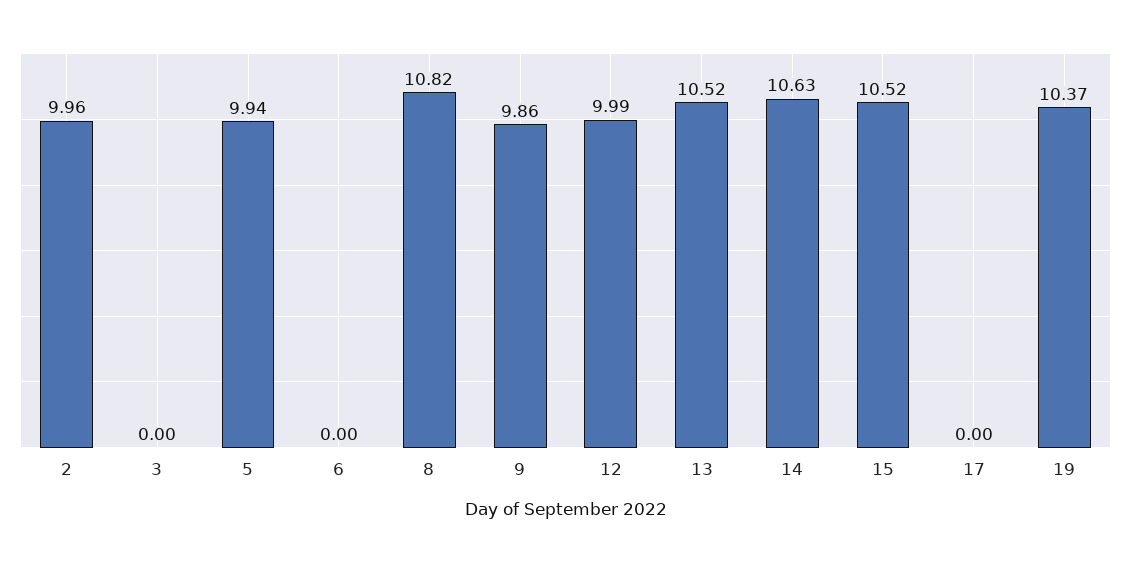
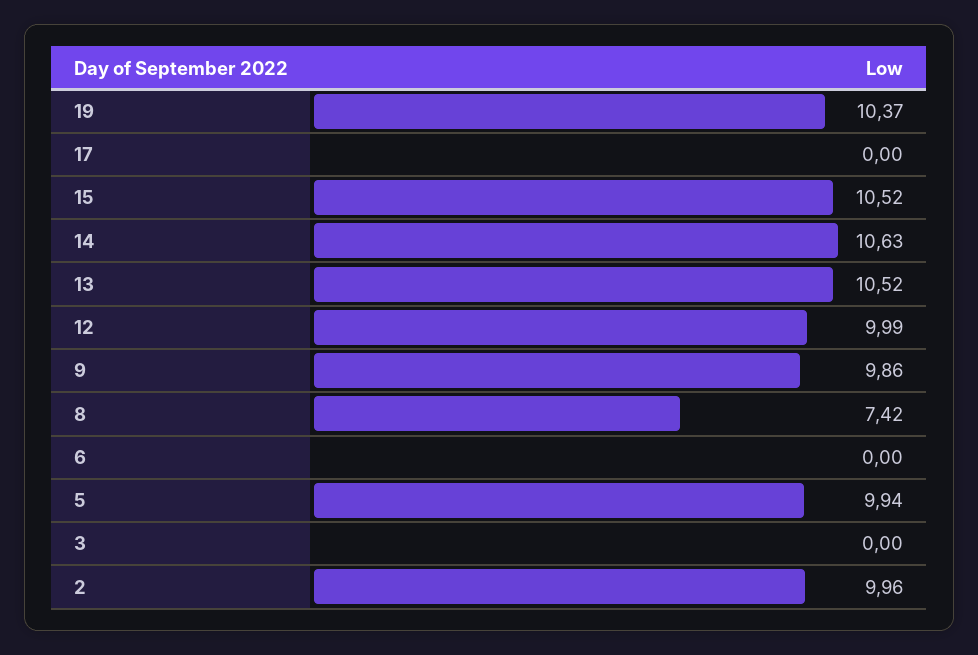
8: 10.82 -> 7.42

